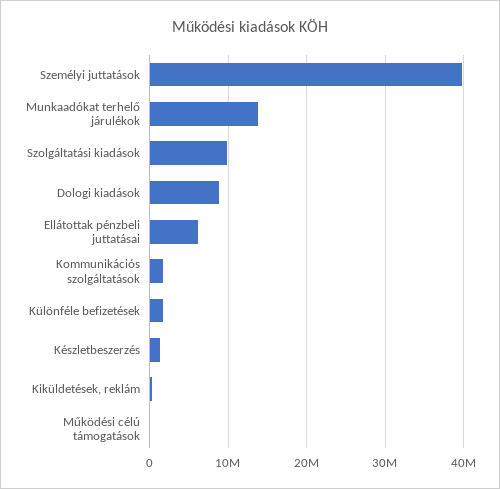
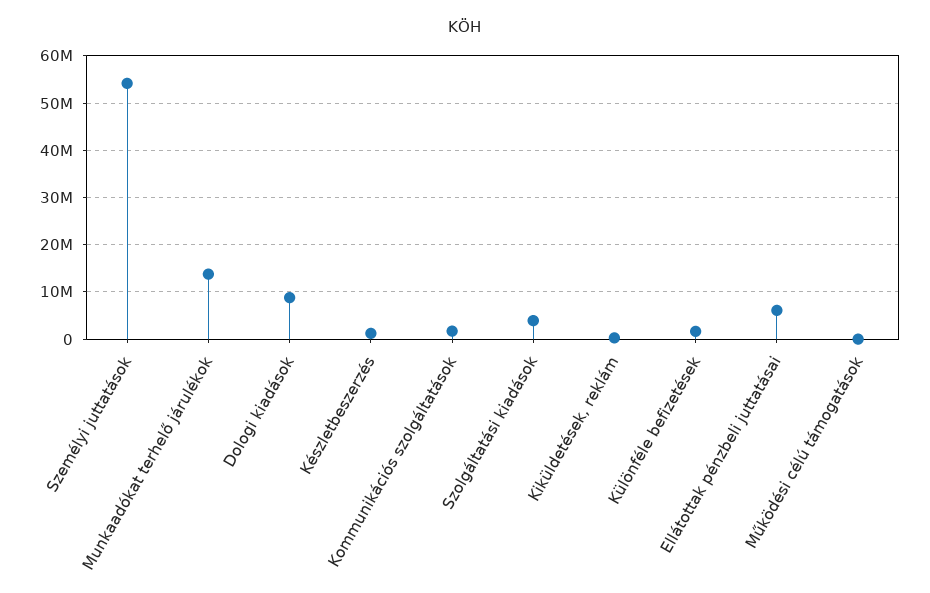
Személyi juttatások: 40000000 -> 54000000
Szolgáltatási kiadások: 10000000 -> 4000000

